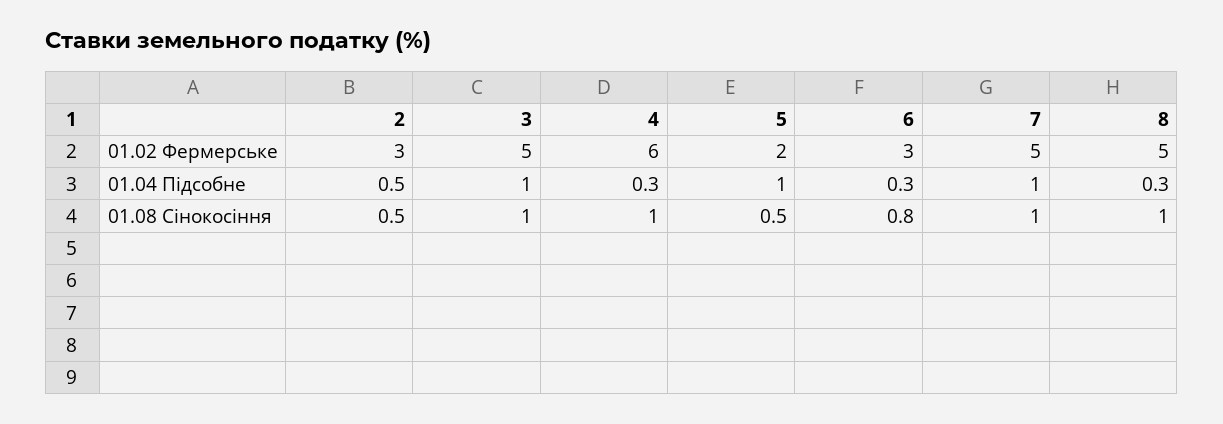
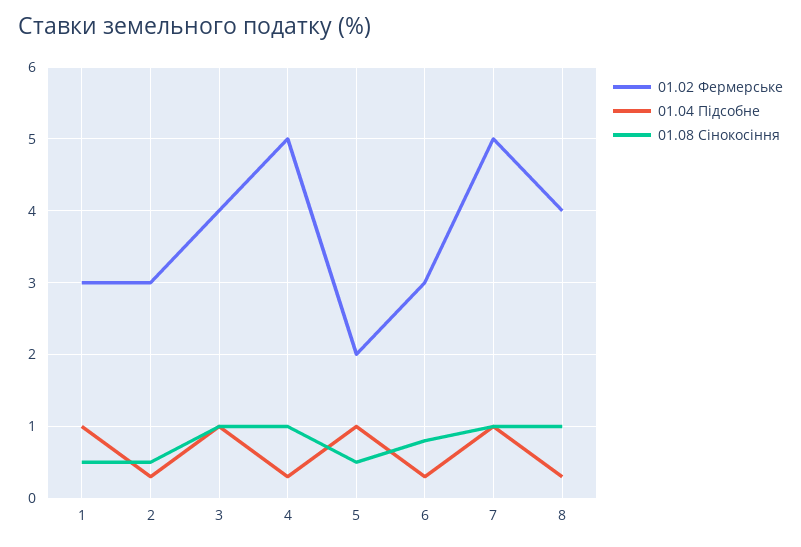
01.02 Фермерське, 3: 5 -> 4
01.02 Фермерське, 4: 6 -> 5
01.02 Фермерське, 8: 5 -> 4
01.04 Підсобне, 2: 0.5 -> 0.3
01.02 Фермерське, 1: none -> 3
01.04 Підсобне, 1: none -> 1
01.08 Сінокосіння, 1: none -> 0.5

